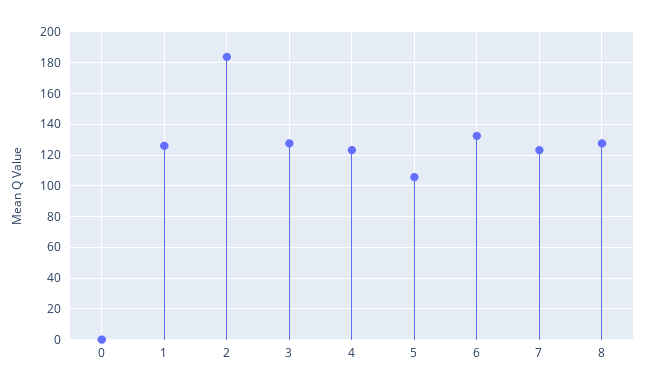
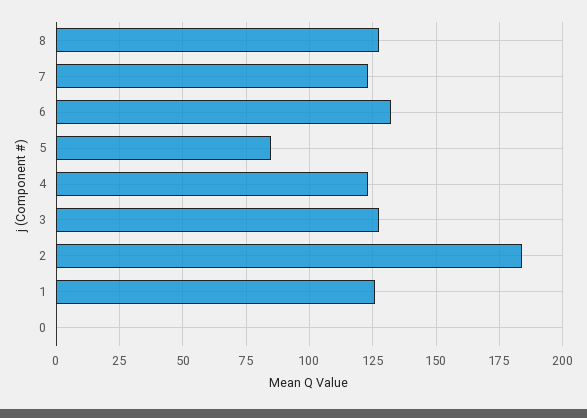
5: 105 -> 85

